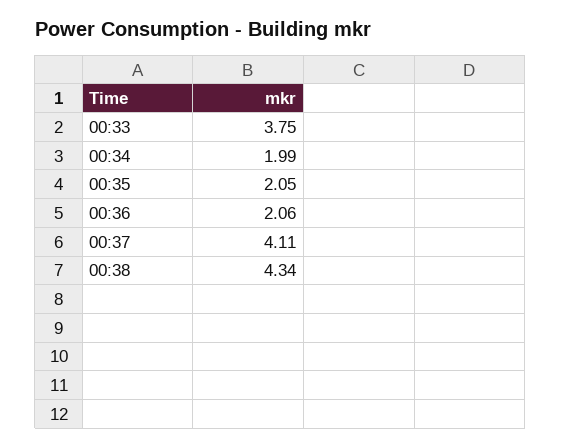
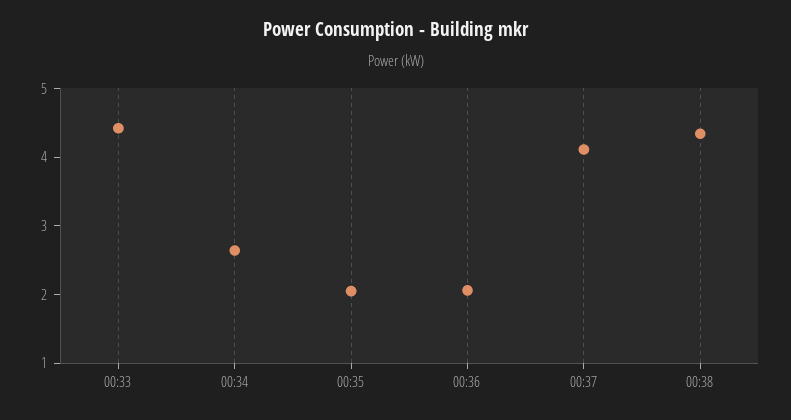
00:33: 3.75 -> 4.4
00:34: 1.99 -> 2.6

